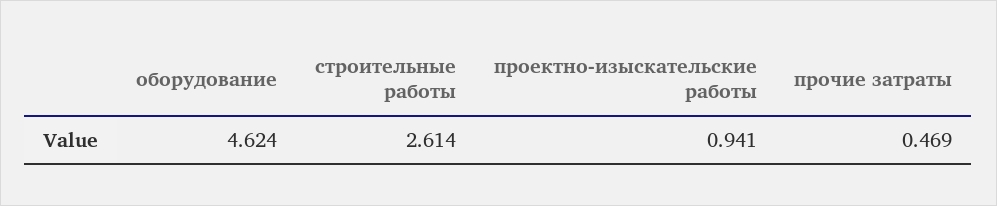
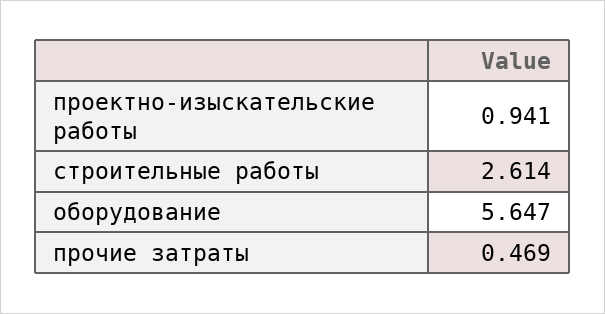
оборудование: 4.624 -> 5.647

